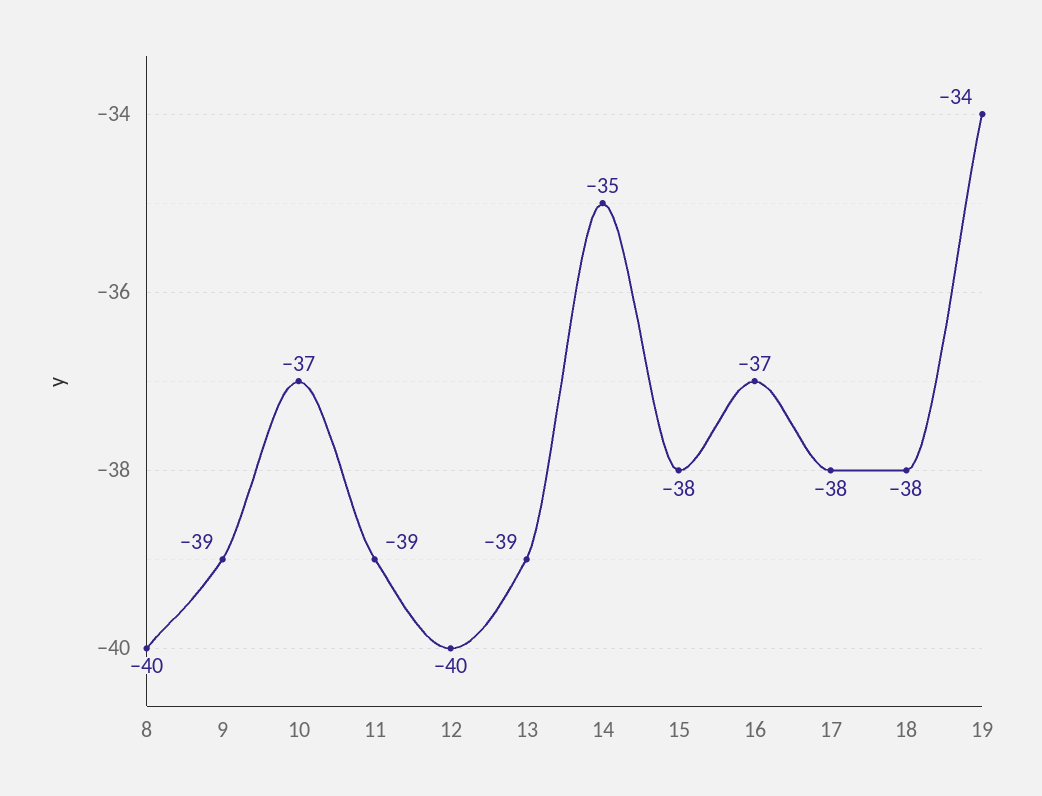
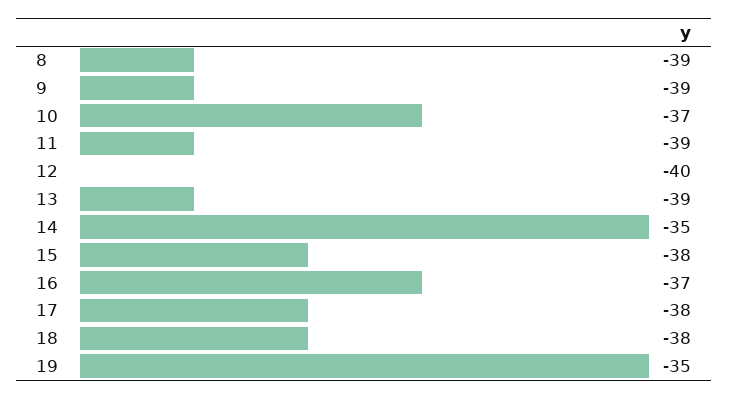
8: -40 -> -39
19: -34 -> -35

